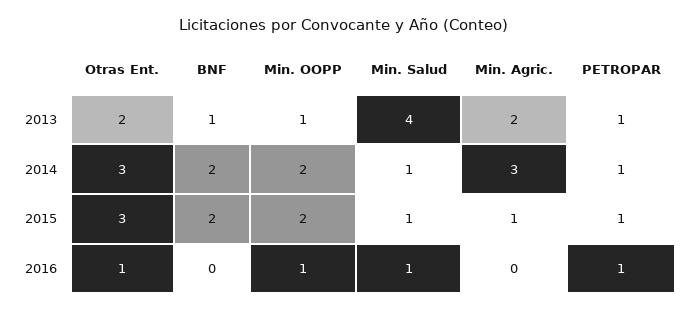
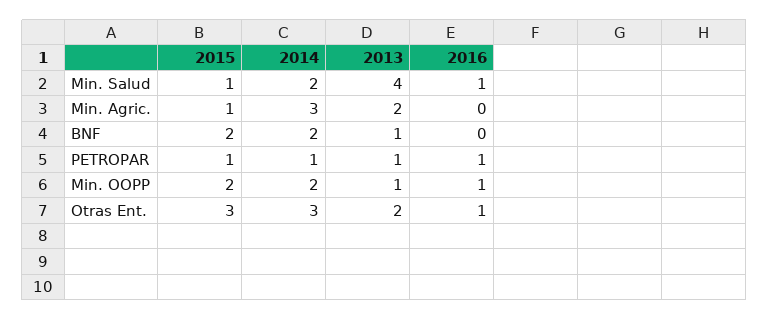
Min. Salud, 2014: 1 -> 2

